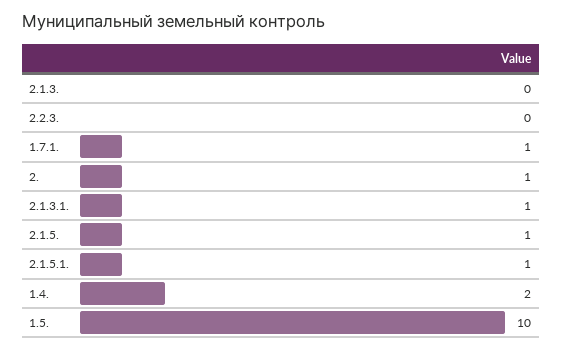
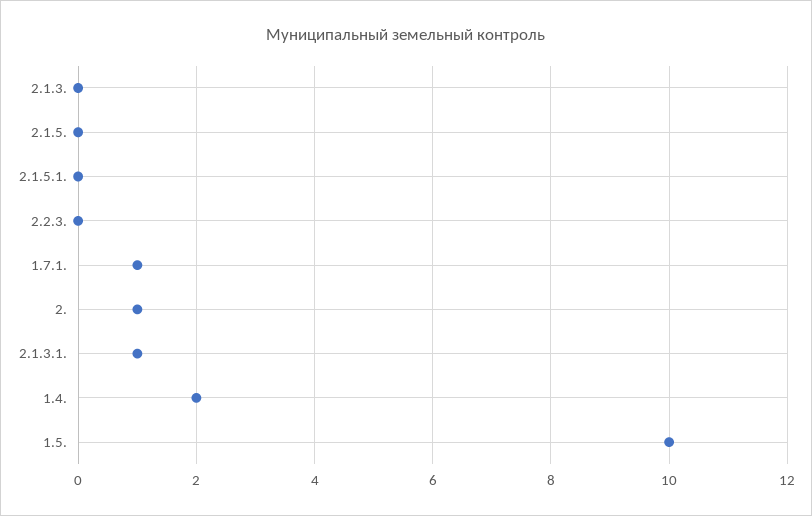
2.1.5.: 1 -> 0
2.1.5.1.: 1 -> 0

